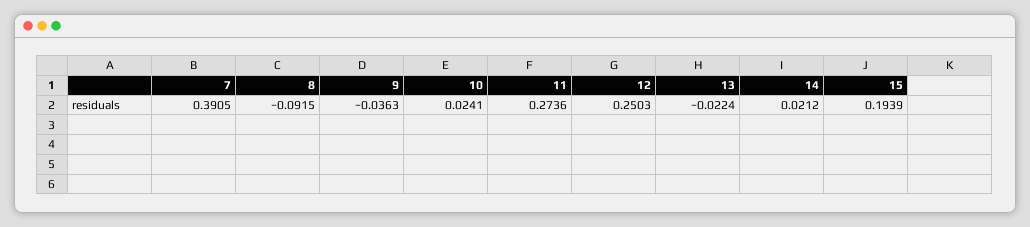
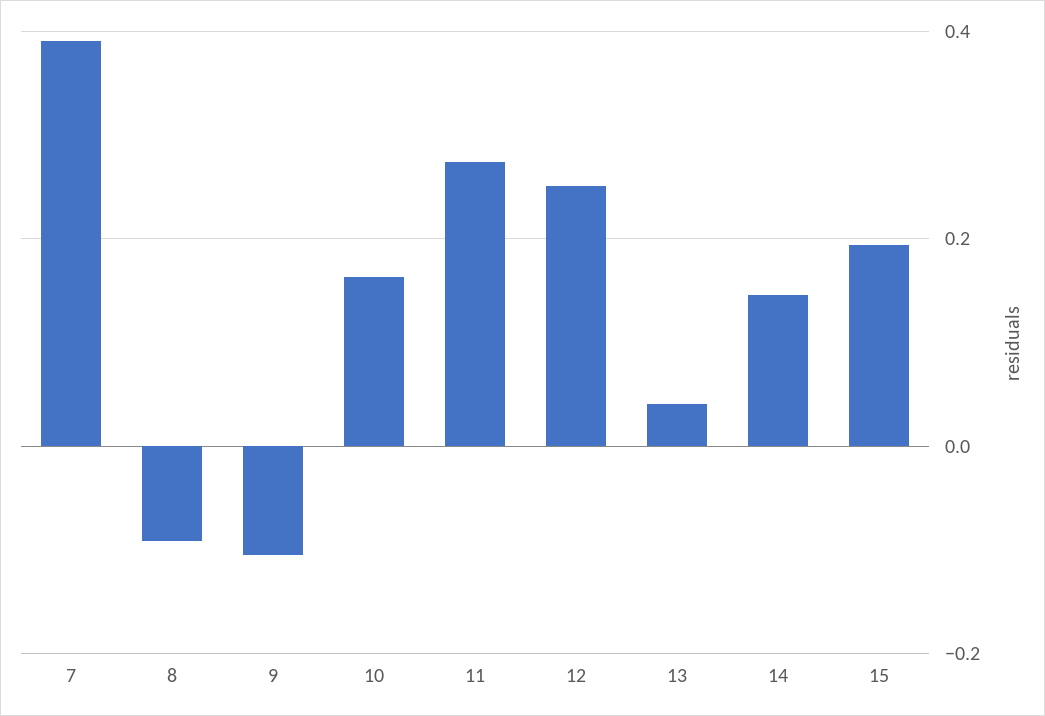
9: -0.0363 -> -0.1
10: 0.0241 -> 0.16
13: -0.0224 -> 0.04
14: 0.0212 -> 0.14

